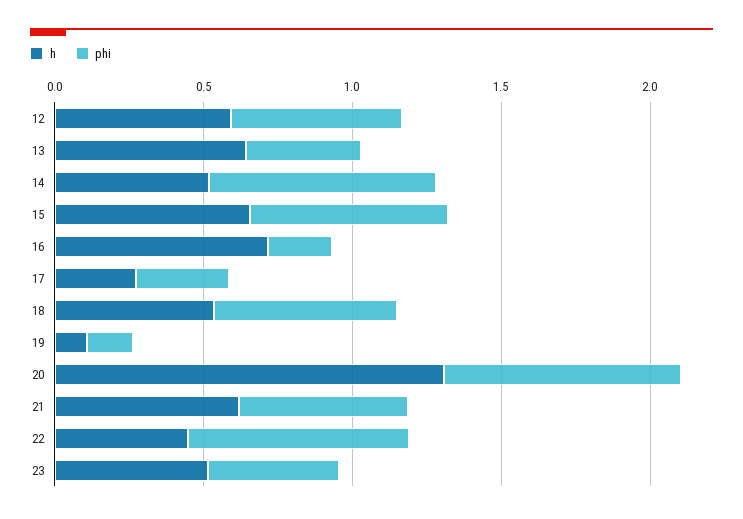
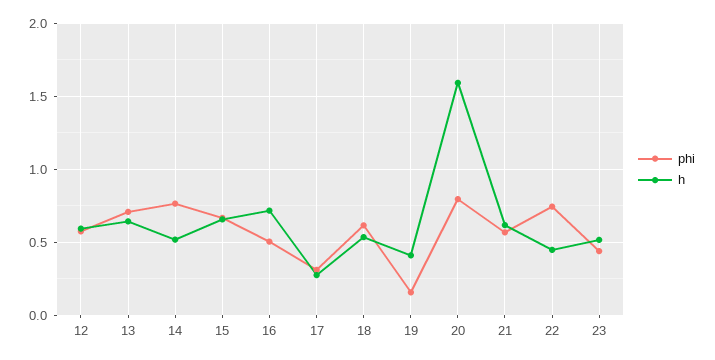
phi, 13: 0.4 -> 0.7
phi, 16: 0.2 -> 0.5
h, 19: 0.1 -> 0.4
h, 20: 1.3 -> 1.6

